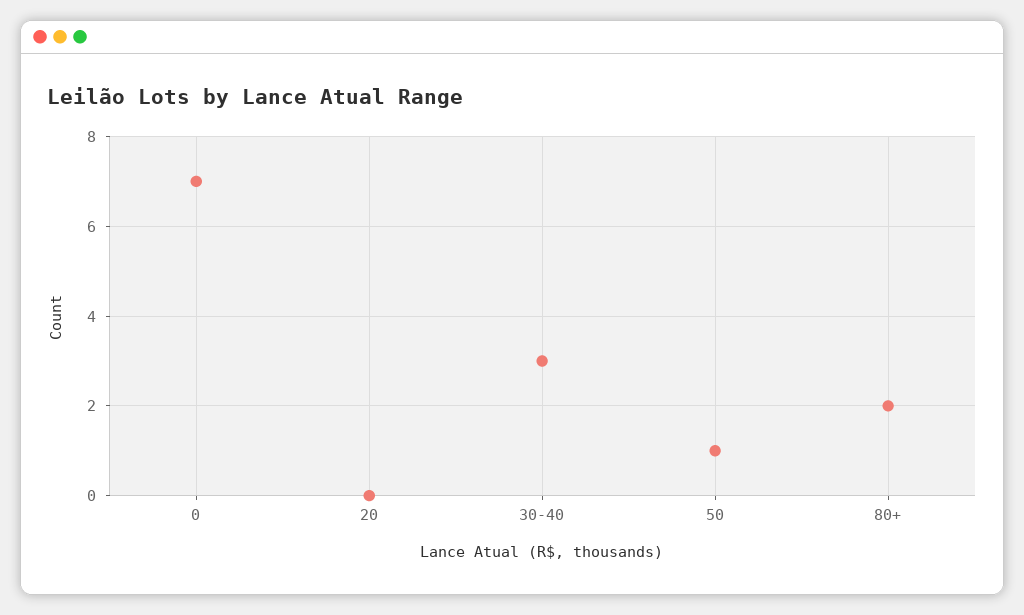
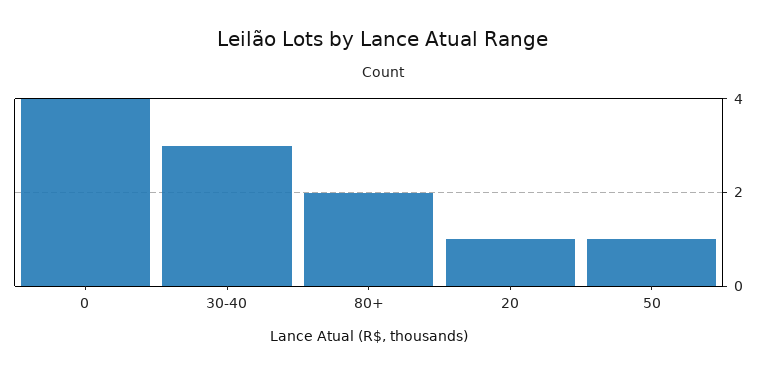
0: 7 -> 4
20: 0 -> 1

